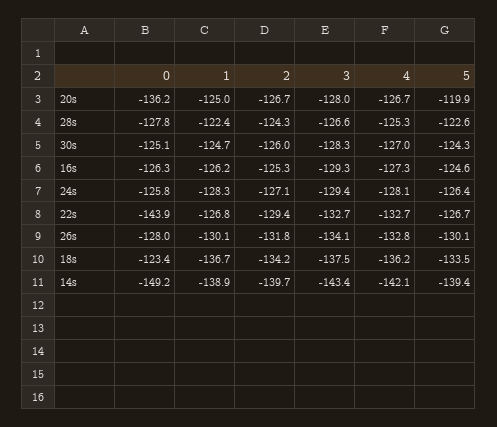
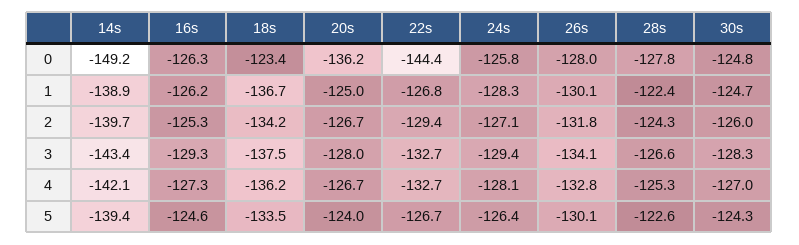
5, 20s: -119.9 -> -124
0, 30s: -125.1 -> -124.8
0, 22s: -143.9 -> -144.4

